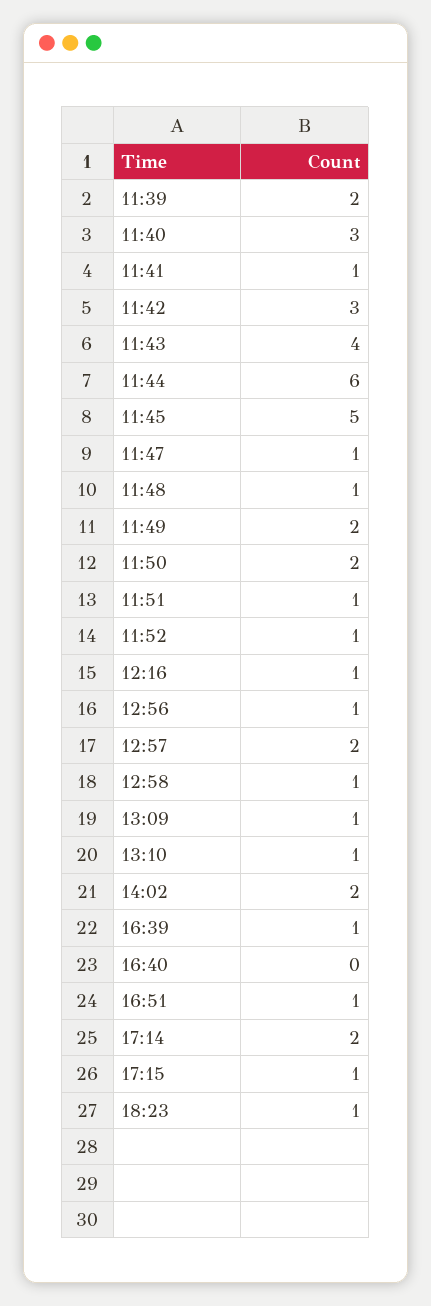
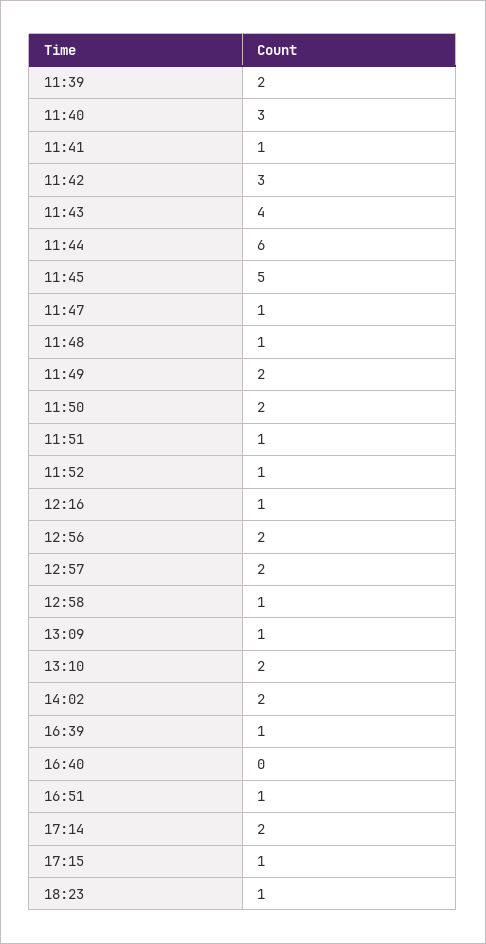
12:56: 1 -> 2
13:10: 1 -> 2

